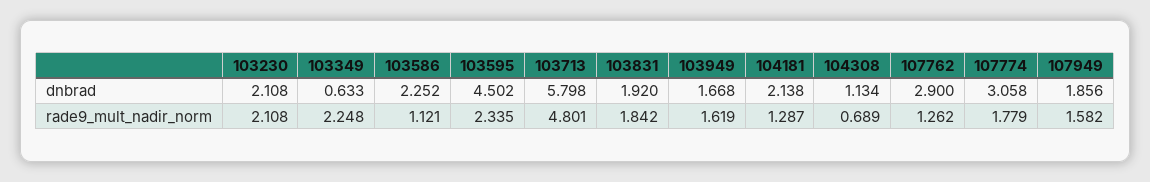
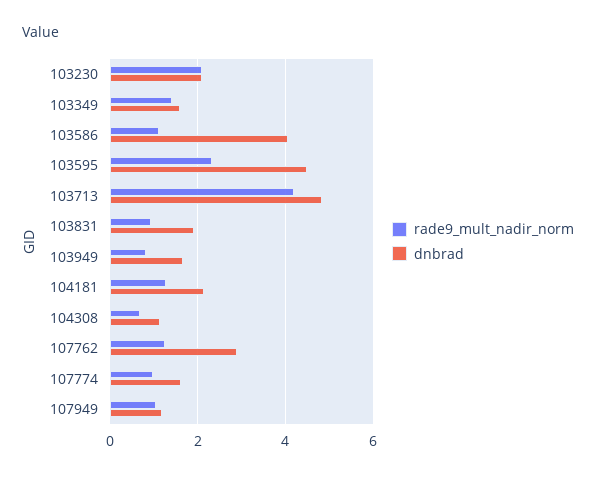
dnbrad, 103349: 0.633 -> 1.6
dnbrad, 103586: 2.252 -> 4
dnbrad, 103713: 5.798 -> 4.8
dnbrad, 107774: 3.058 -> 1.6
dnbrad, 107949: 1.856 -> 1.2
rade9_mult_nadir_norm, 103349: 2.248 -> 1.4
rade9_mult_nadir_norm, 103713: 4.801 -> 4.2
rade9_mult_nadir_norm, 103831: 1.842 -> 1
rade9_mult_nadir_norm, 103949: 1.619 -> 0.8
rade9_mult_nadir_norm, 107774: 1.779 -> 1
rade9_mult_nadir_norm, 107949: 1.582 -> 1

